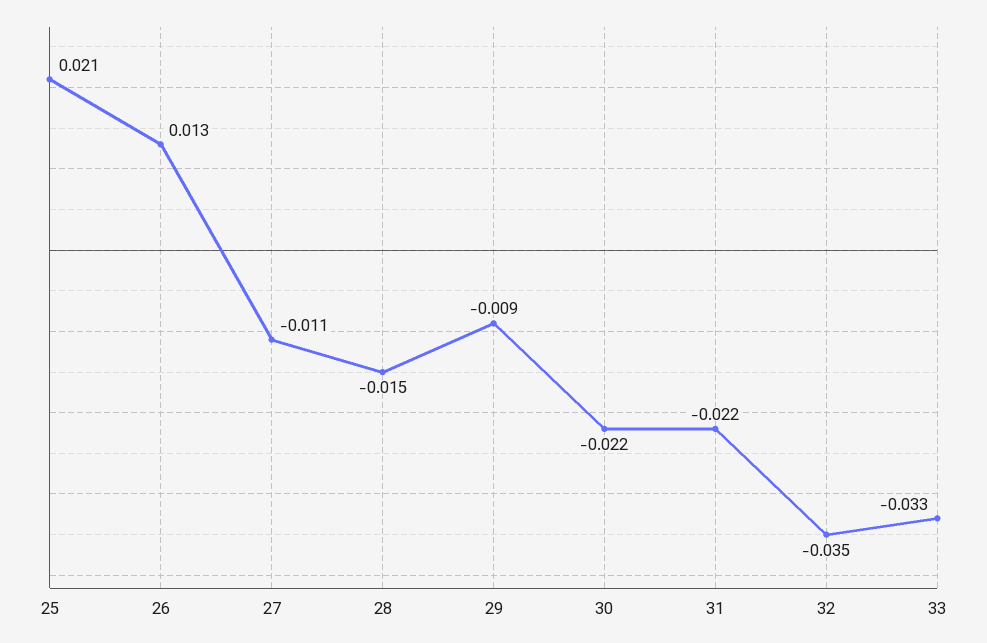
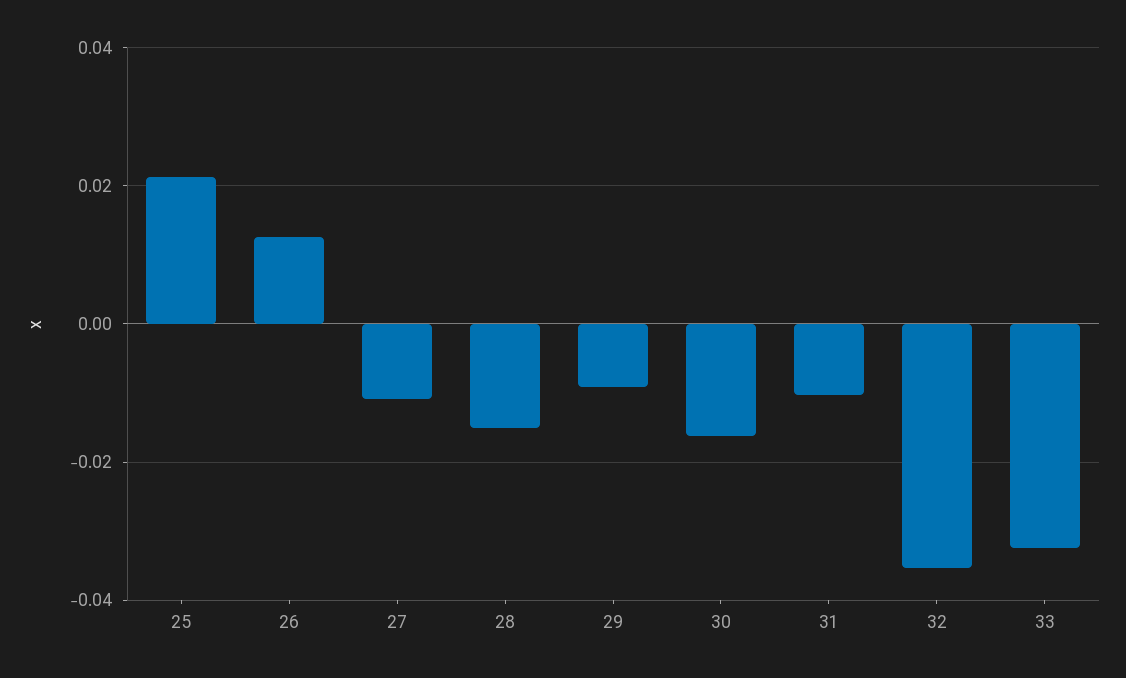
30: -0.022 -> -0.016
31: -0.022 -> -0.01

